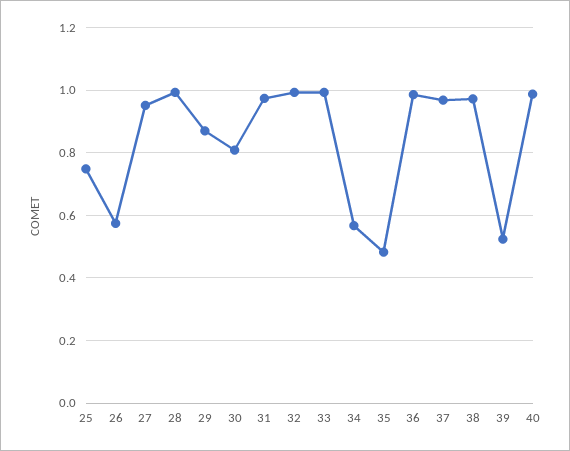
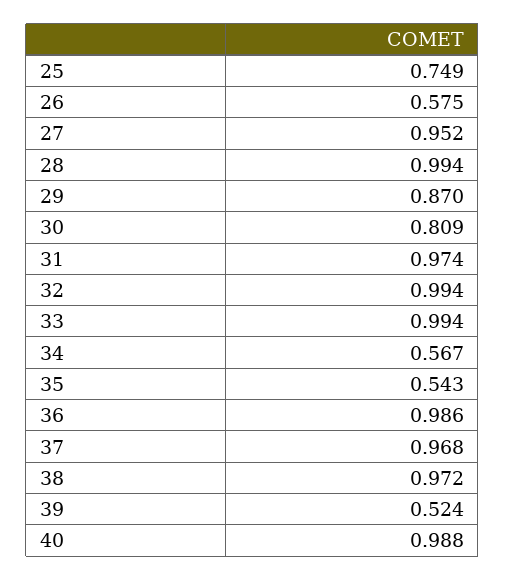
35: 0.48 -> 0.543

